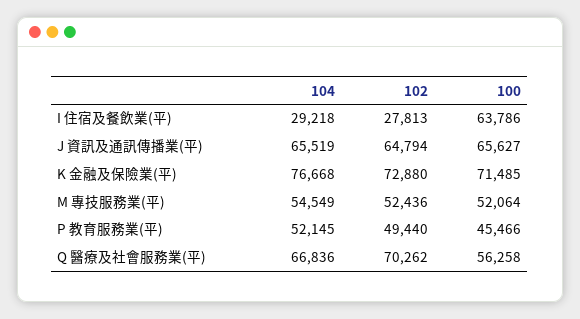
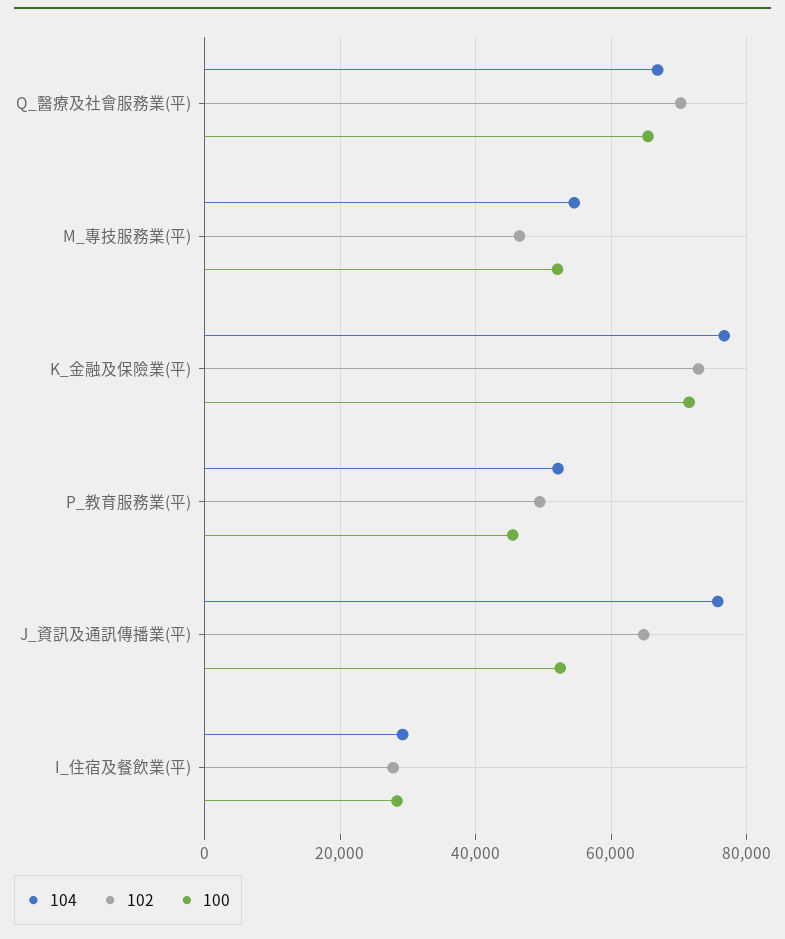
100, I 住宿及餐飲業(平): 63786 -> 28000
104, J 資訊及通訊傳播業(平): 65519 -> 76000
100, J 資訊及通訊傳播業(平): 65627 -> 52000
102, M 專技服務業(平): 52436 -> 46000
100, Q 醫療及社會服務業(平): 56258 -> 66000

